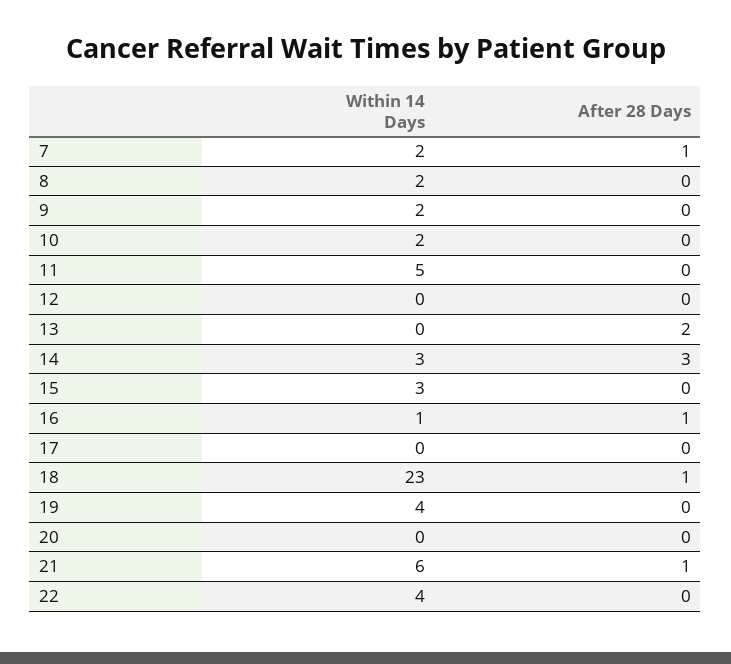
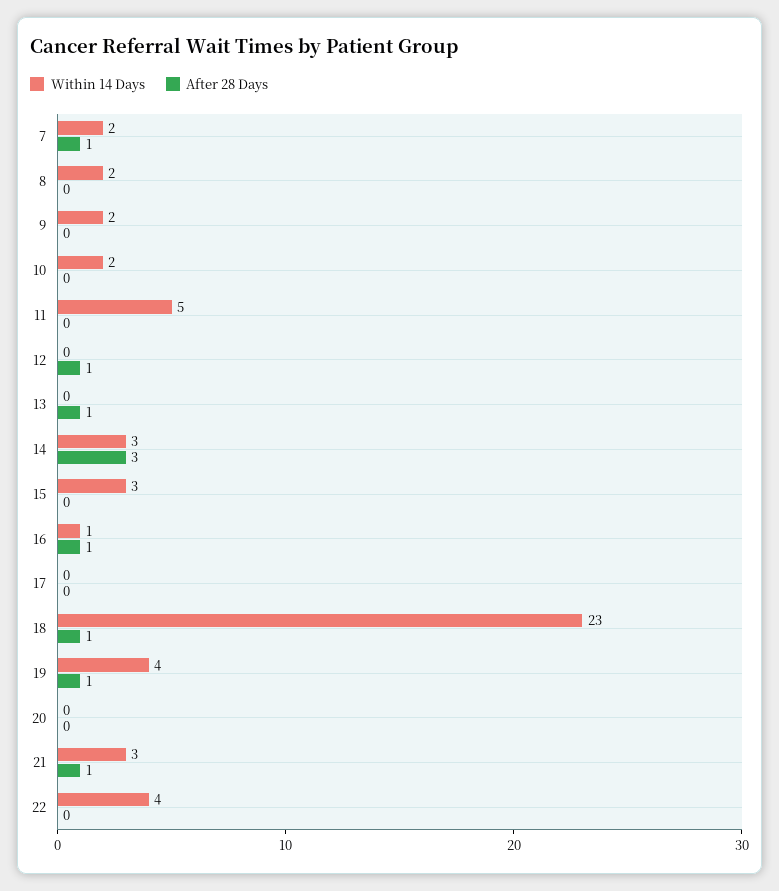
After 28 Days, 12: 0 -> 1
After 28 Days, 13: 2 -> 1
After 28 Days, 19: 0 -> 1
Within 14 Days, 21: 6 -> 3

